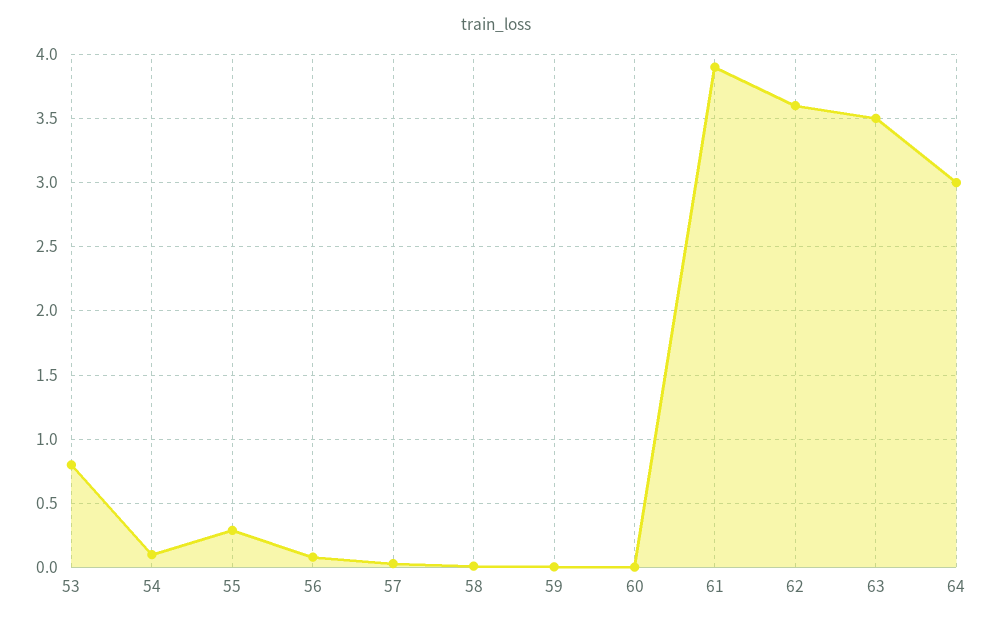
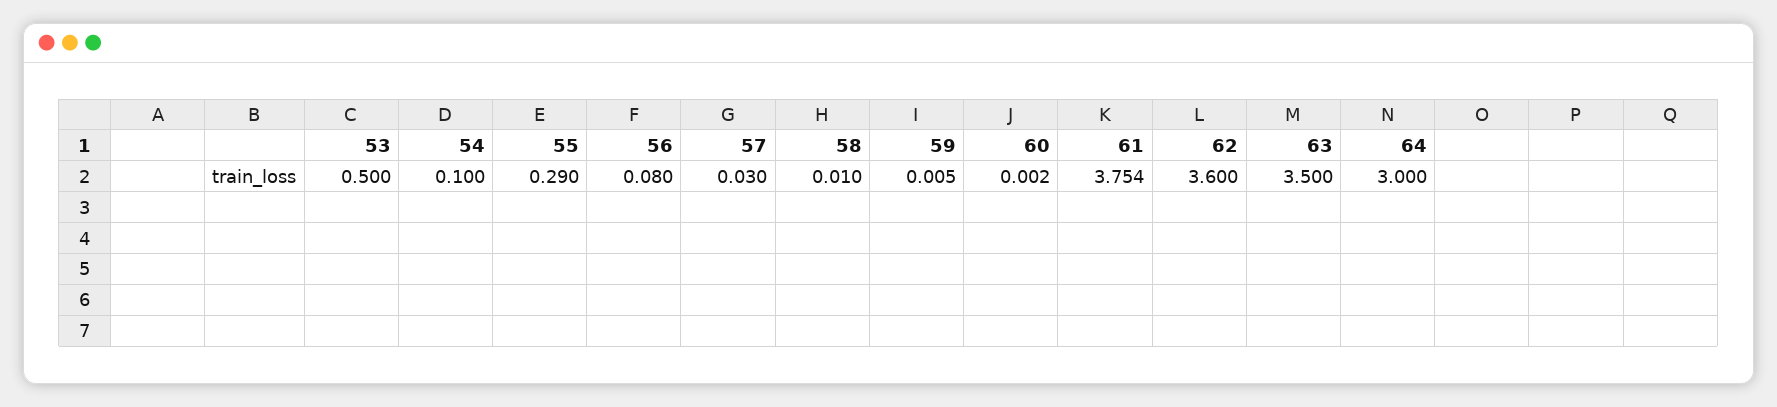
53: 0.8 -> 0.5
61: 3.9 -> 3.754

